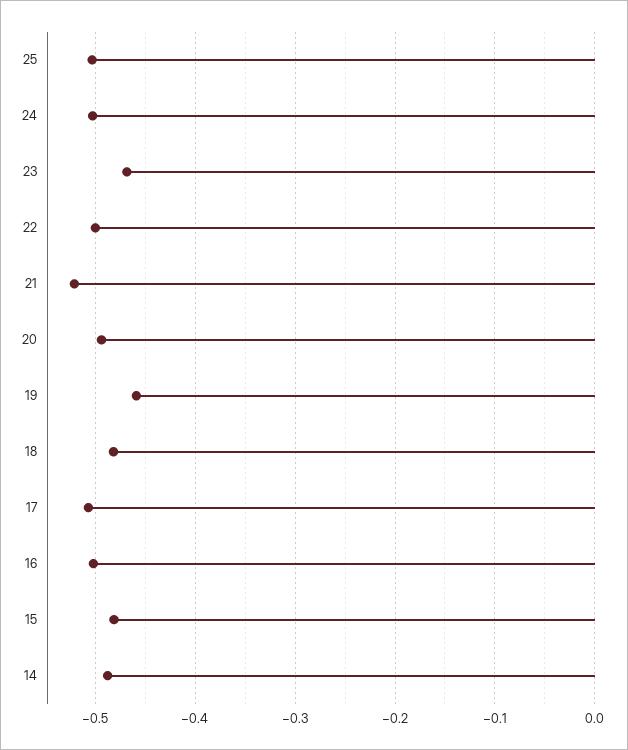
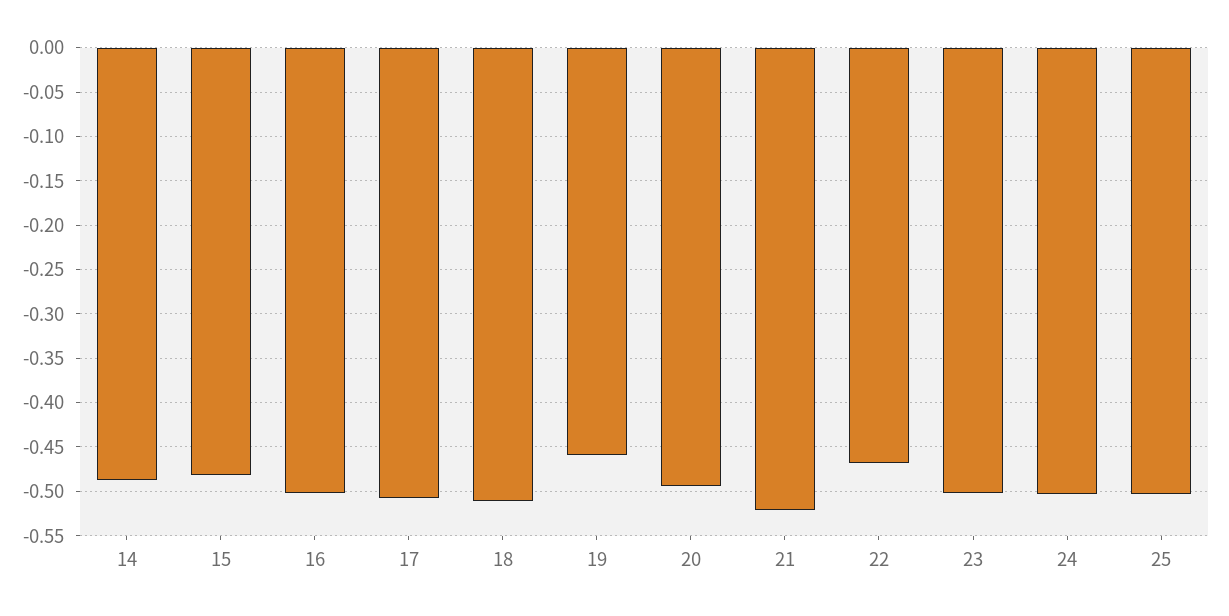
23: -0.47 -> -0.5
22: -0.5 -> -0.47
18: -0.48 -> -0.51

